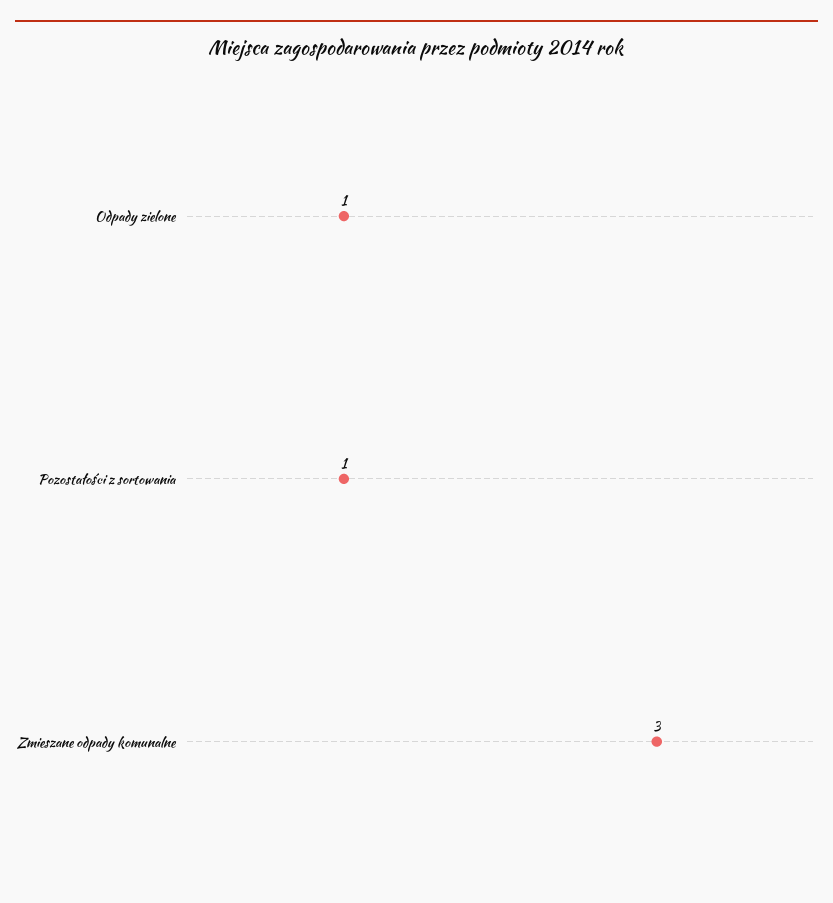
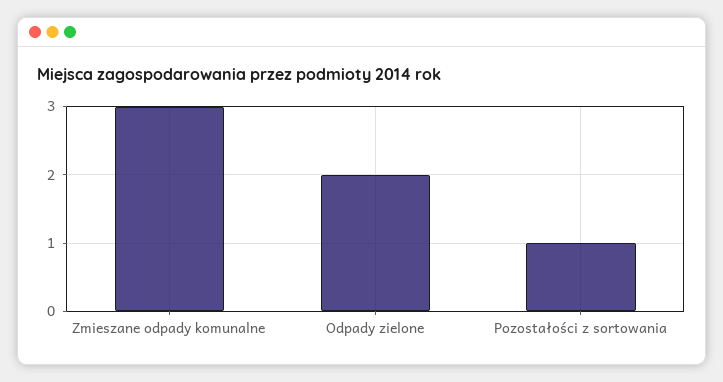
Odpady zielone: 1 -> 2

